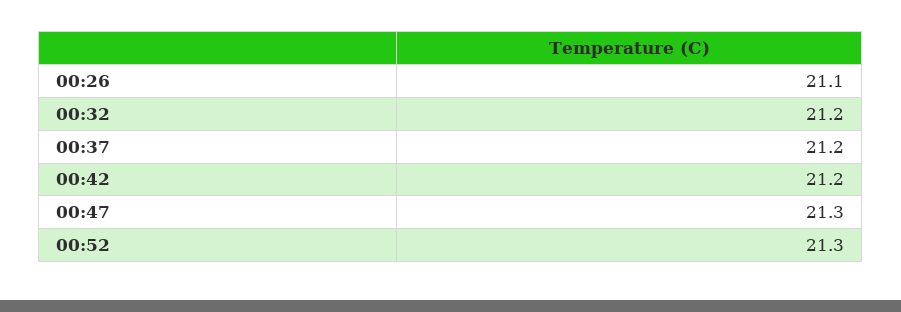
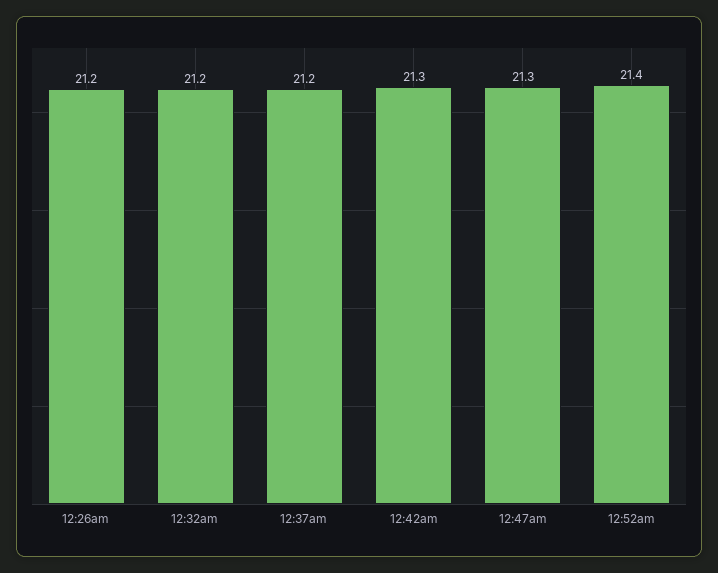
00:26: 21.1 -> 21.2
00:42: 21.2 -> 21.3
00:52: 21.3 -> 21.4

